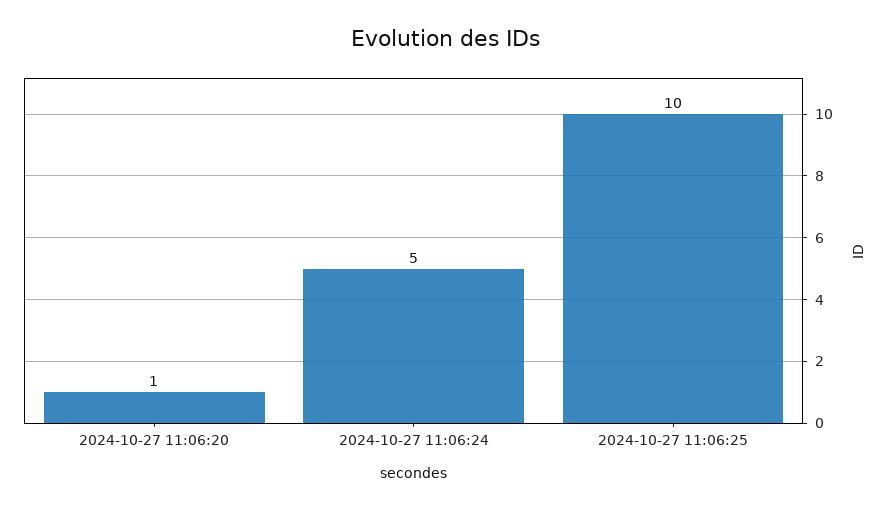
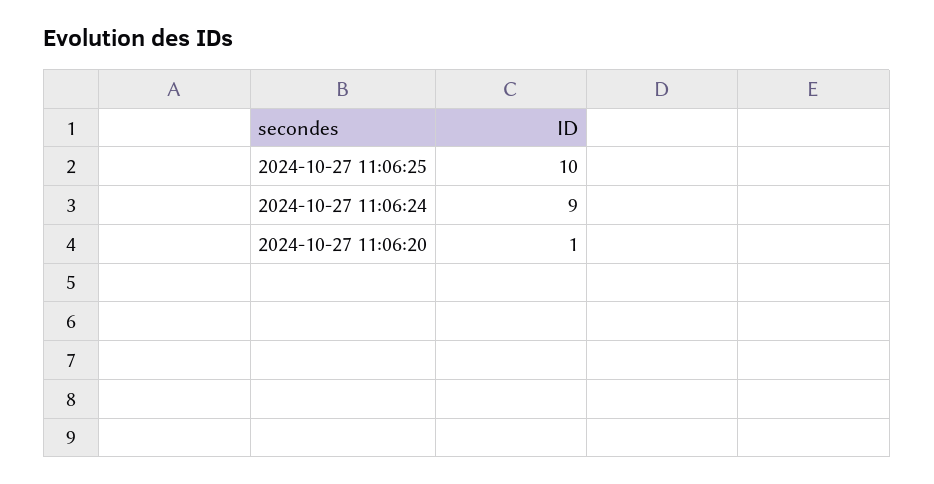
2024-10-27 11:06:24: 5 -> 9

